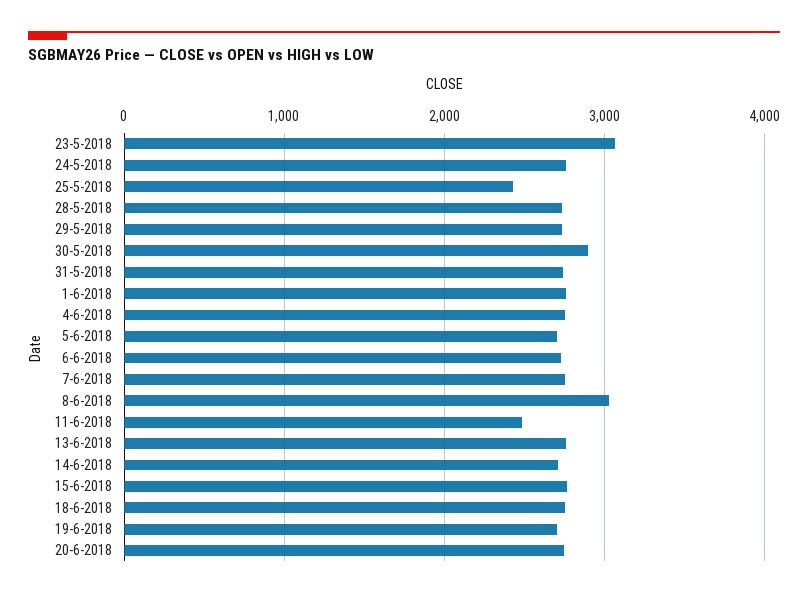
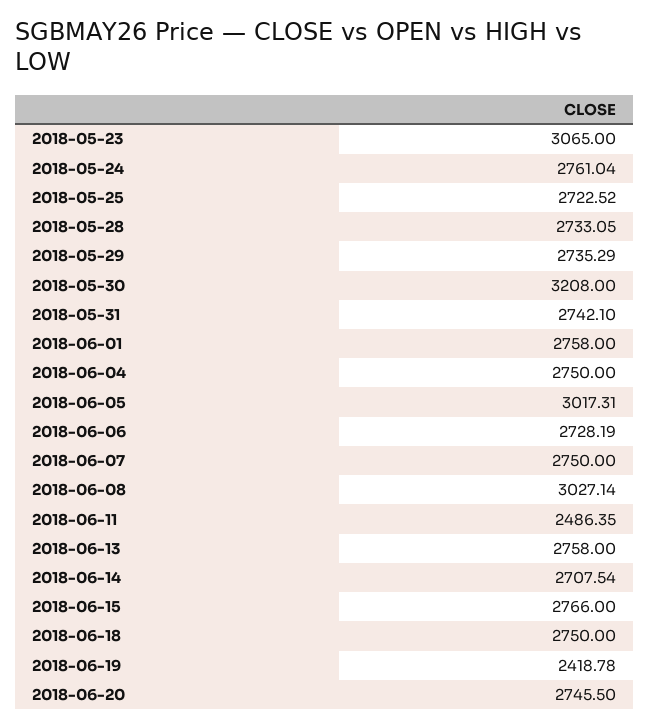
25-5-2018: 2400 -> 2722.52
30-5-2018: 2900 -> 3208
5-6-2018: 2700 -> 3017.31
19-6-2018: 2700 -> 2418.78

